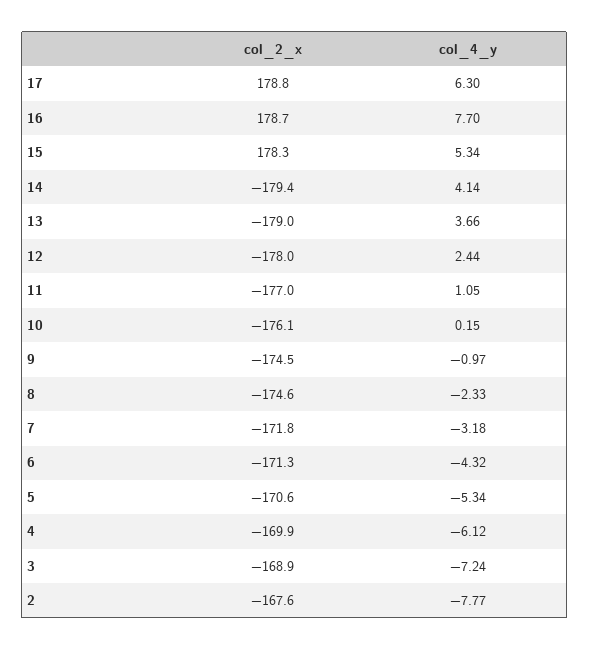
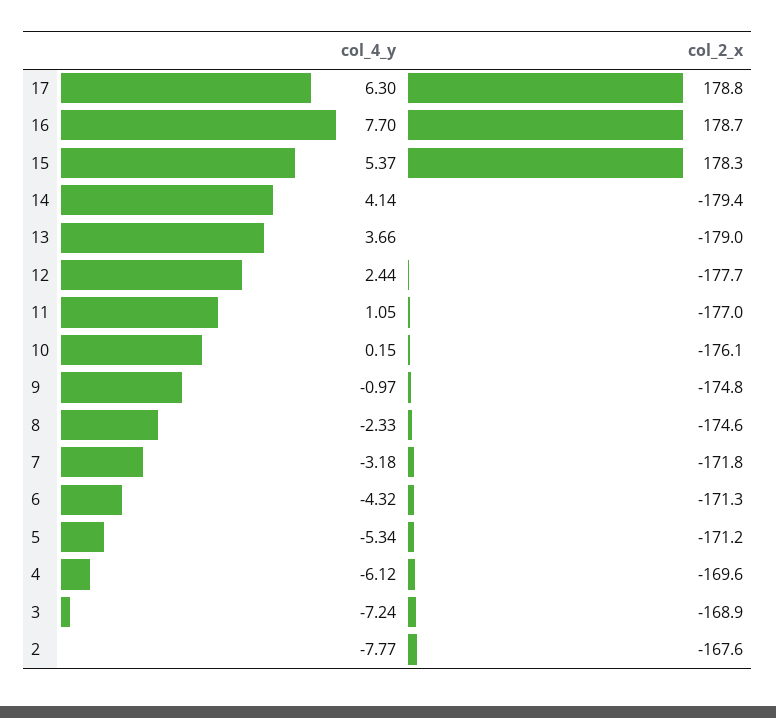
col_4_y, 15: 5.34 -> 5.37
col_2_x, 12: -178 -> -177.7
col_2_x, 9: -174.5 -> -174.8
col_2_x, 5: -170.6 -> -171.2
col_2_x, 4: -169.9 -> -169.6

